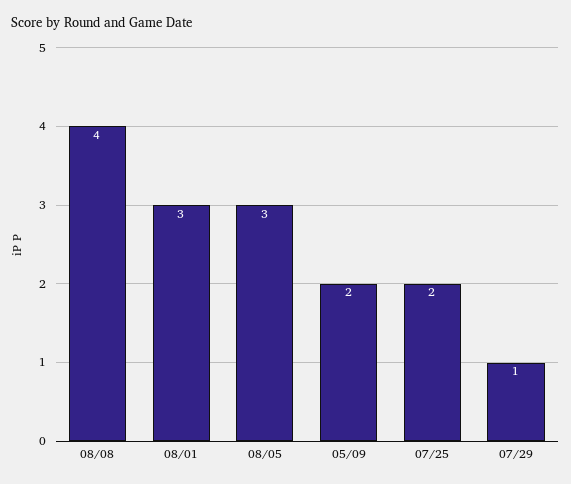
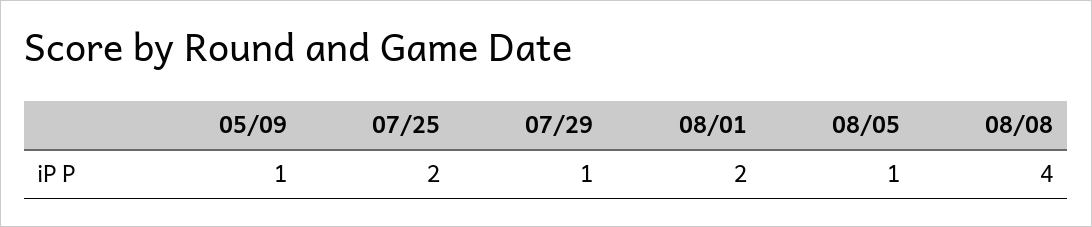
08/01: 3 -> 2
08/05: 3 -> 1
05/09: 2 -> 1

